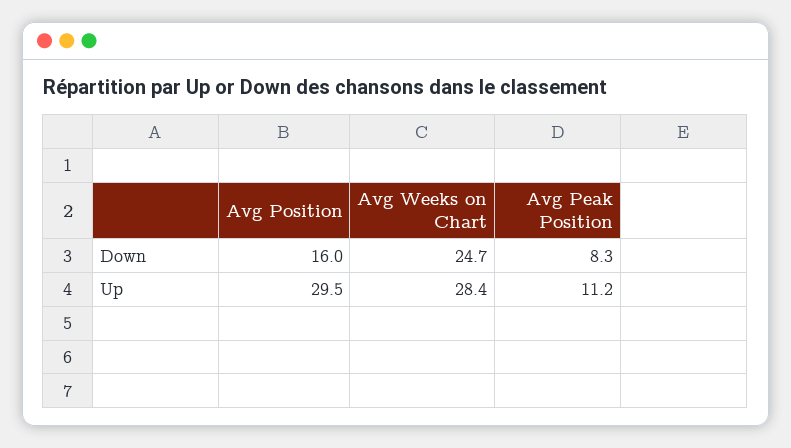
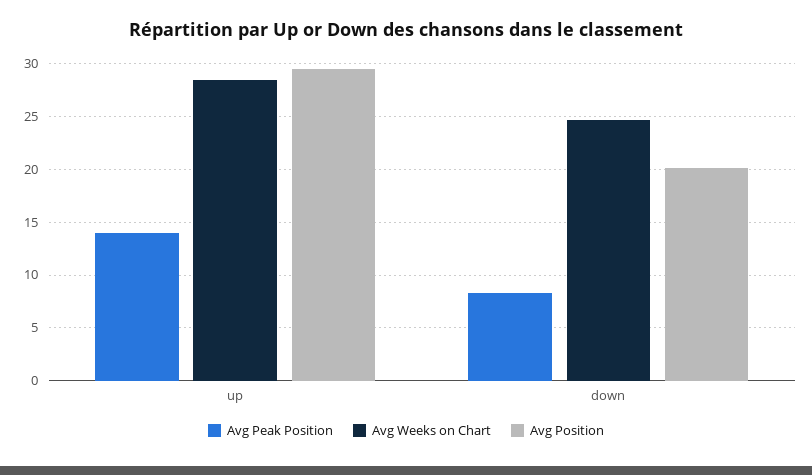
Avg Position, Down: 16 -> 20
Avg Peak Position, Up: 11.2 -> 14

